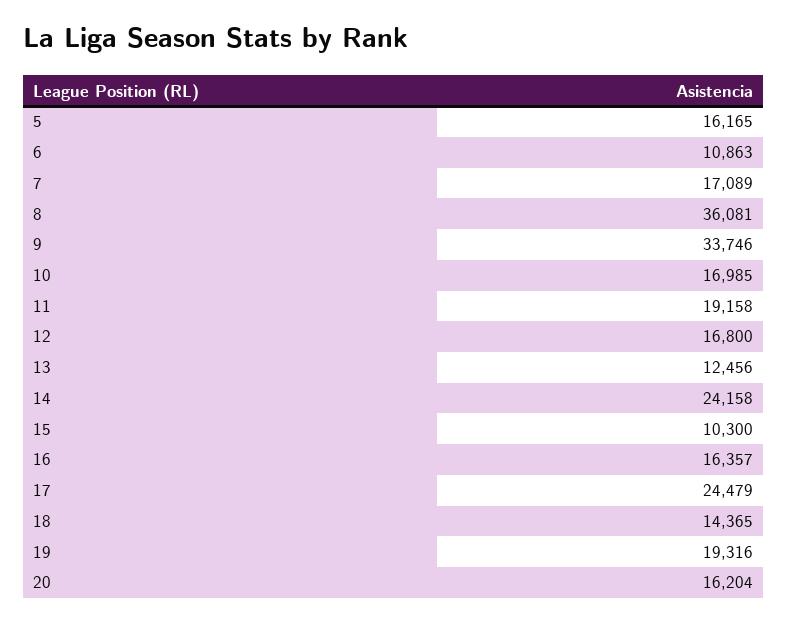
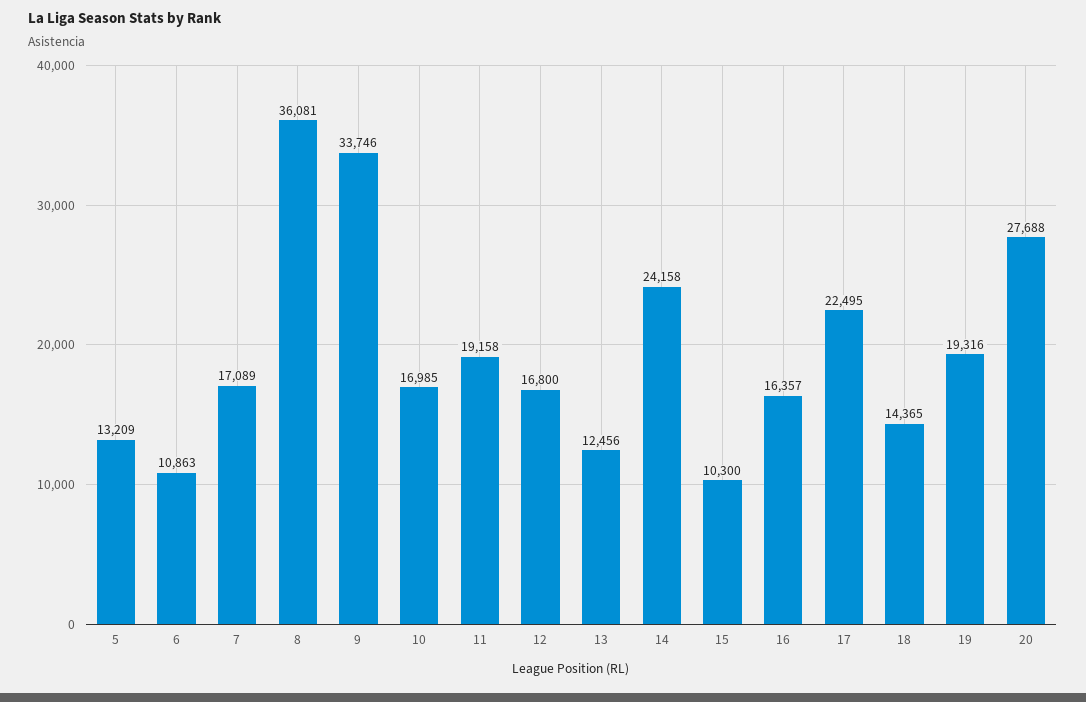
5: 16165 -> 13209
17: 24479 -> 22495
20: 16204 -> 27688

